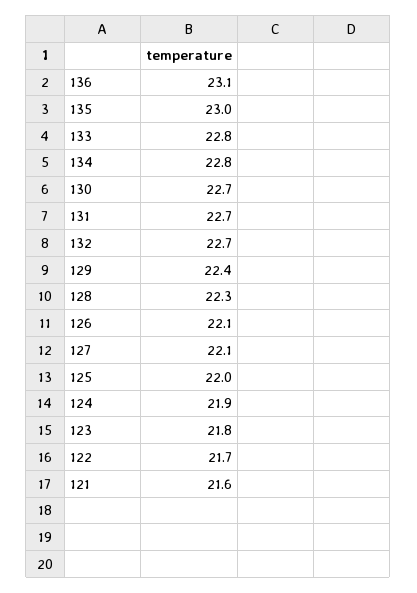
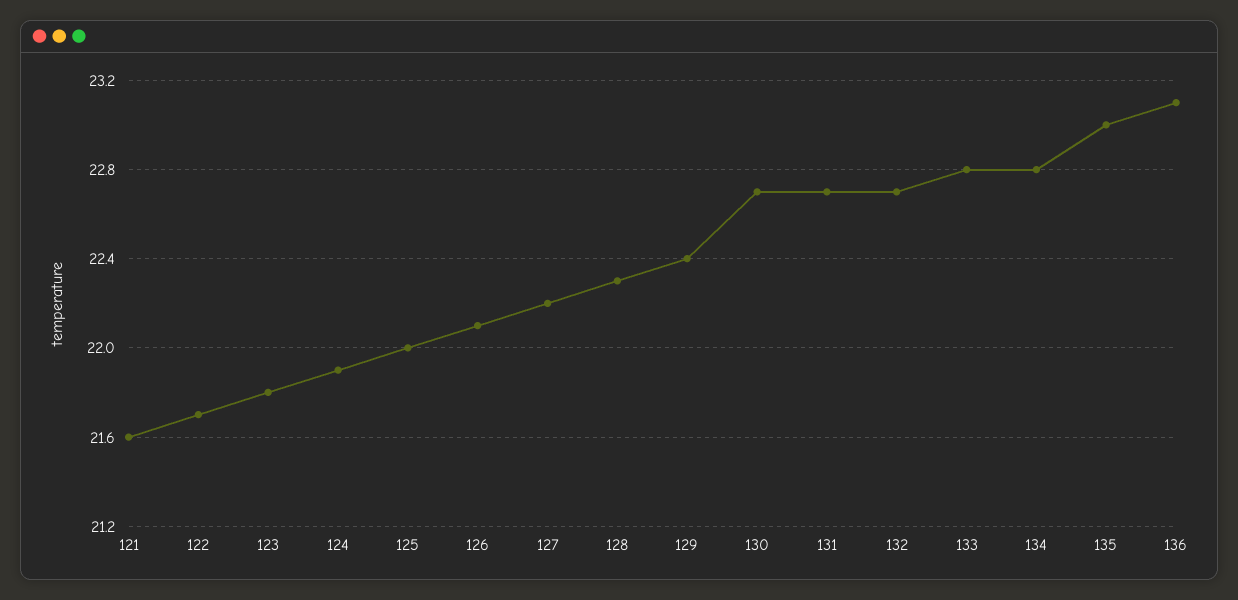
127: 22.1 -> 22.2

